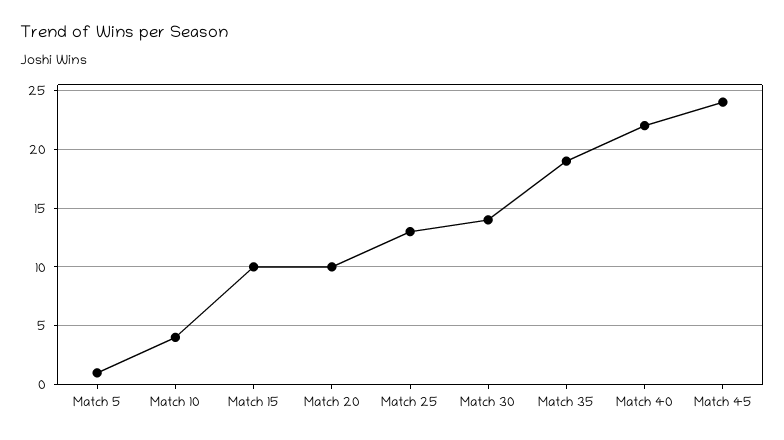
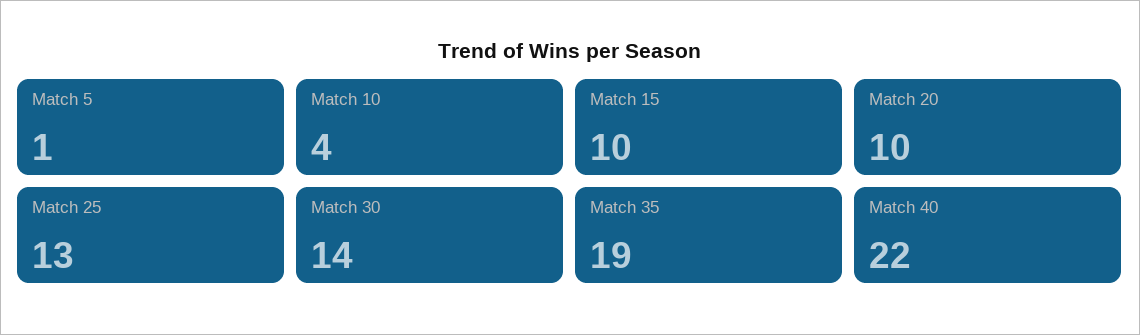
Match 45: 24 -> none

